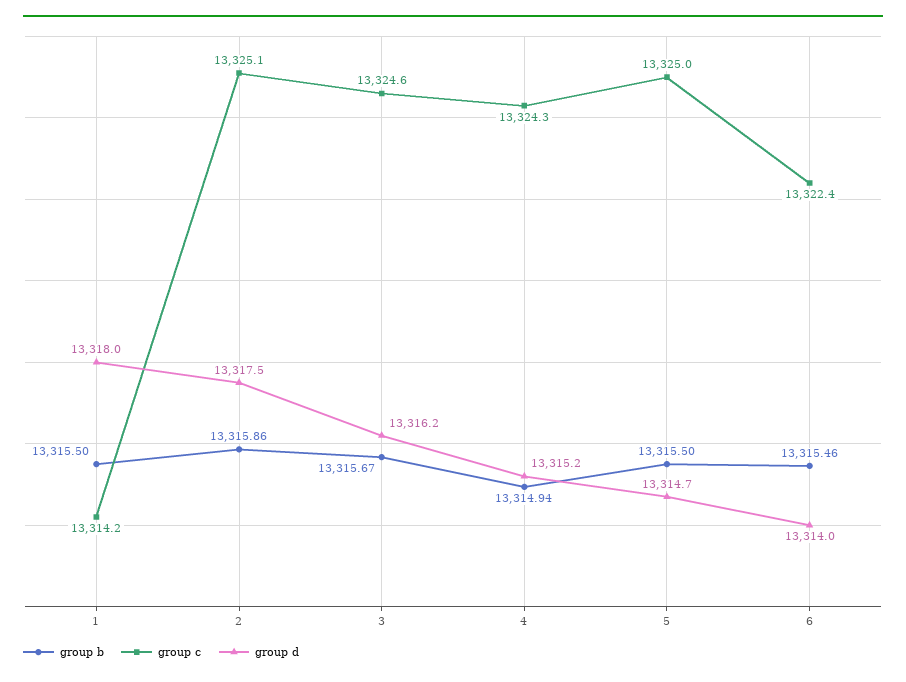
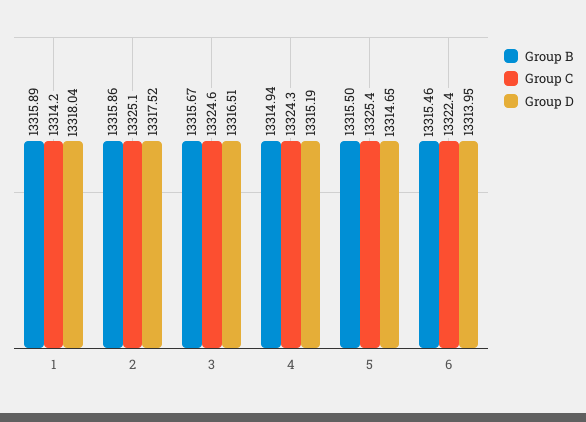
group b, 1: 13315.5 -> 13315.89
group d, 3: 13316.2 -> 13316.51
group c, 5: 13325 -> 13325.4

